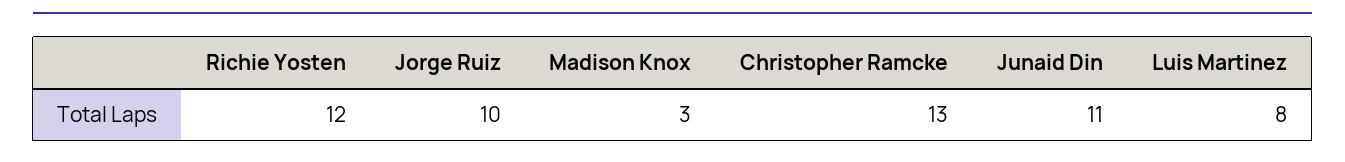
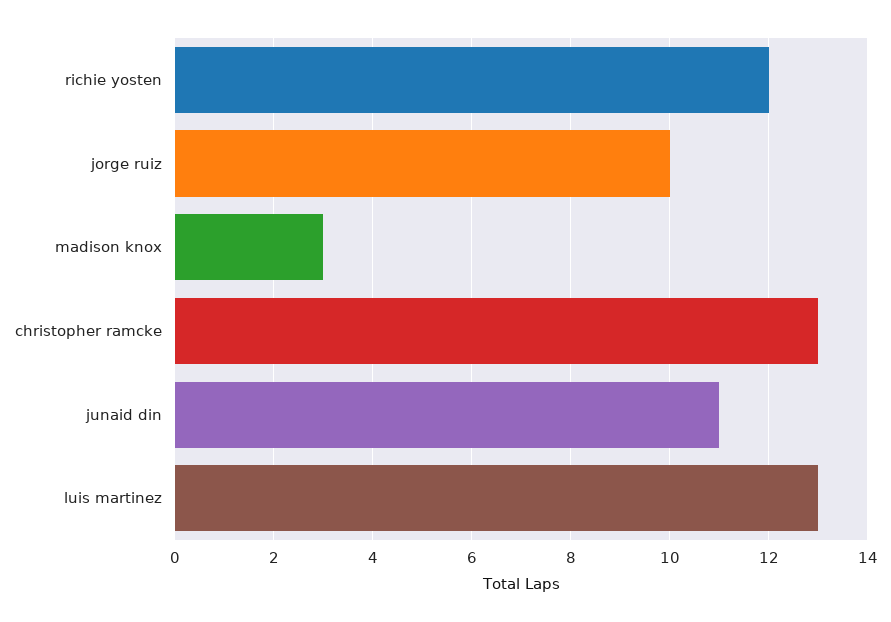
Luis Martinez: 8 -> 13

